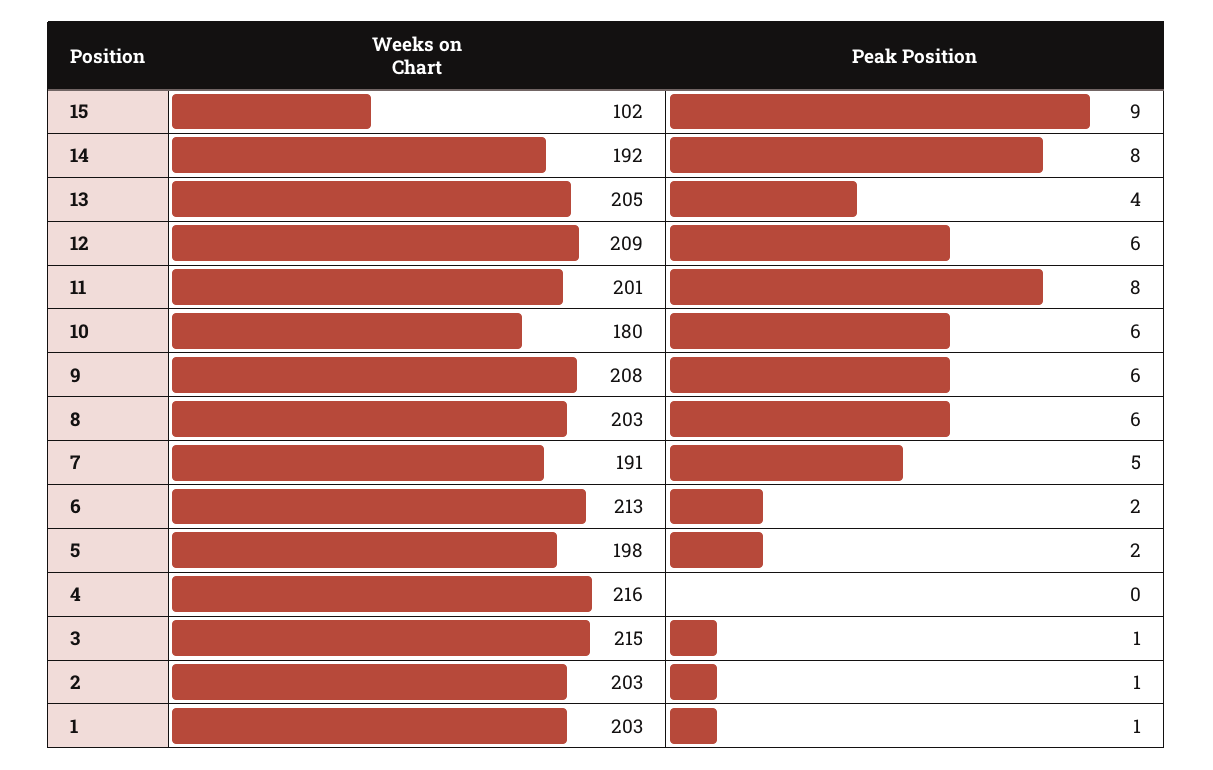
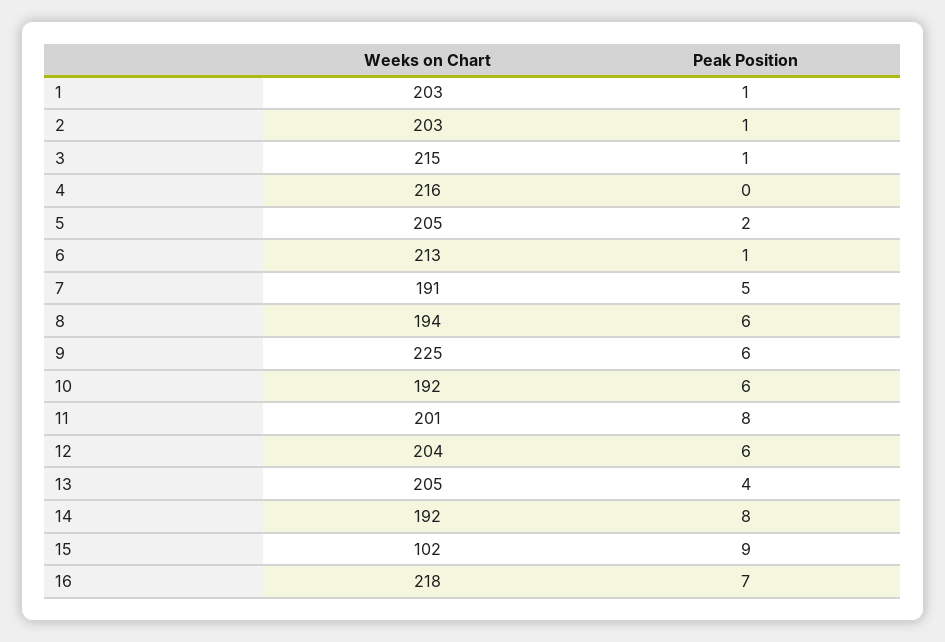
Weeks on Chart, 12: 209 -> 204
Weeks on Chart, 10: 180 -> 192
Weeks on Chart, 9: 208 -> 225
Weeks on Chart, 8: 203 -> 194
Peak Position, 6: 2 -> 1
Weeks on Chart, 5: 198 -> 205
Weeks on Chart, 16: none -> 218
Peak Position, 16: none -> 7

